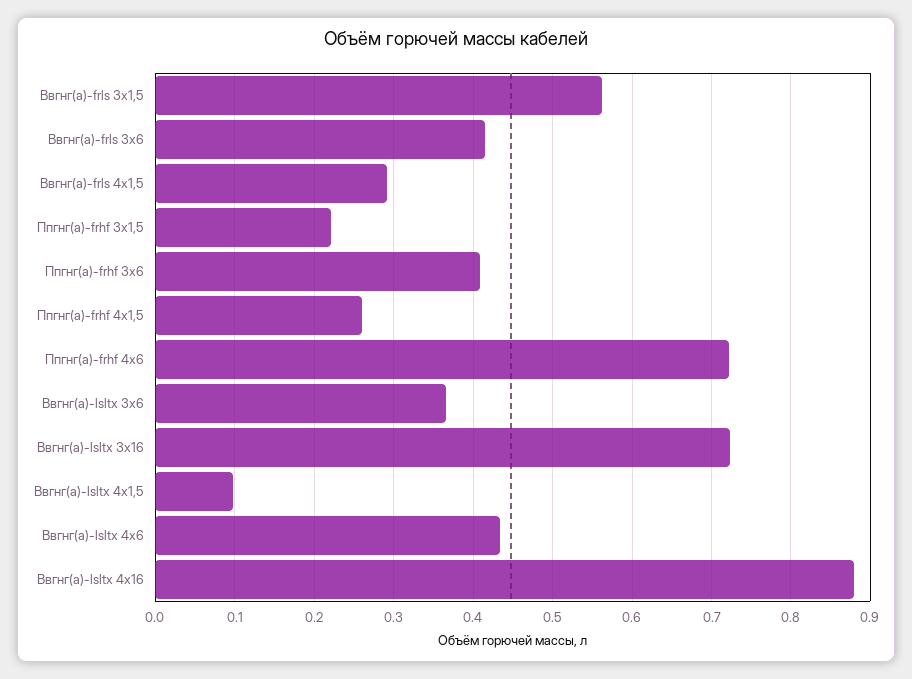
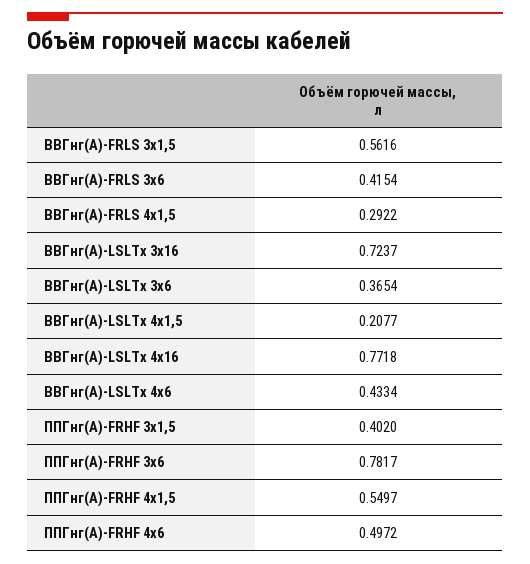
Ппгнг(а)-frhf 3x1,5: 0.22 -> 0.402
Ппгнг(а)-frhf 3x6: 0.41 -> 0.7817
Ппгнг(а)-frhf 4x1,5: 0.26 -> 0.5497
Ппгнг(а)-frhf 4x6: 0.72 -> 0.4972
Ввгнг(а)-lsltx 4x1,5: 0.1 -> 0.2077
Ввгнг(а)-lsltx 4x16: 0.88 -> 0.7718

